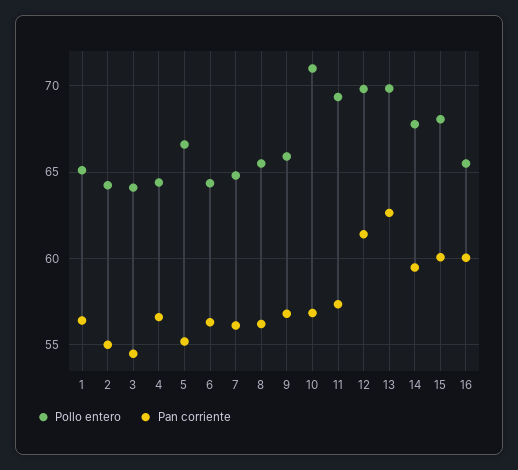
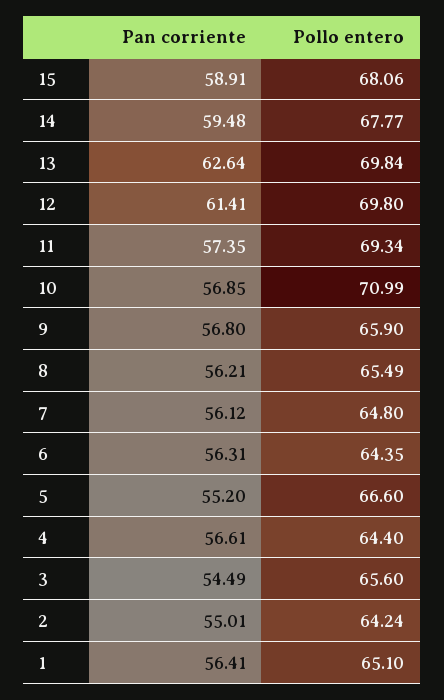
Pollo entero, 3: 64 -> 65.6
Pan corriente, 15: 60 -> 58.91
Pollo entero, 16: 65.5 -> none
Pan corriente, 16: 60 -> none

